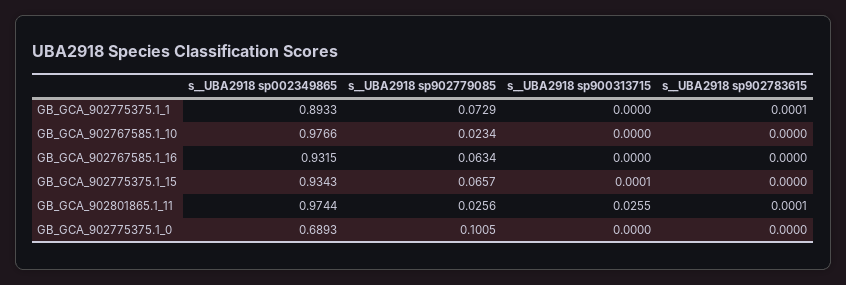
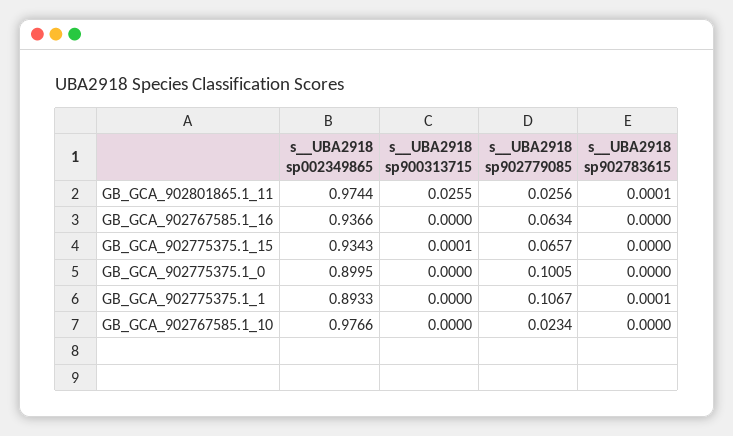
s__UBA2918 sp902779085, GB_GCA_902775375.1_1: 0.0729 -> 0.1067
s__UBA2918 sp002349865, GB_GCA_902767585.1_16: 0.9315 -> 0.9366
s__UBA2918 sp002349865, GB_GCA_902775375.1_0: 0.6893 -> 0.8995

